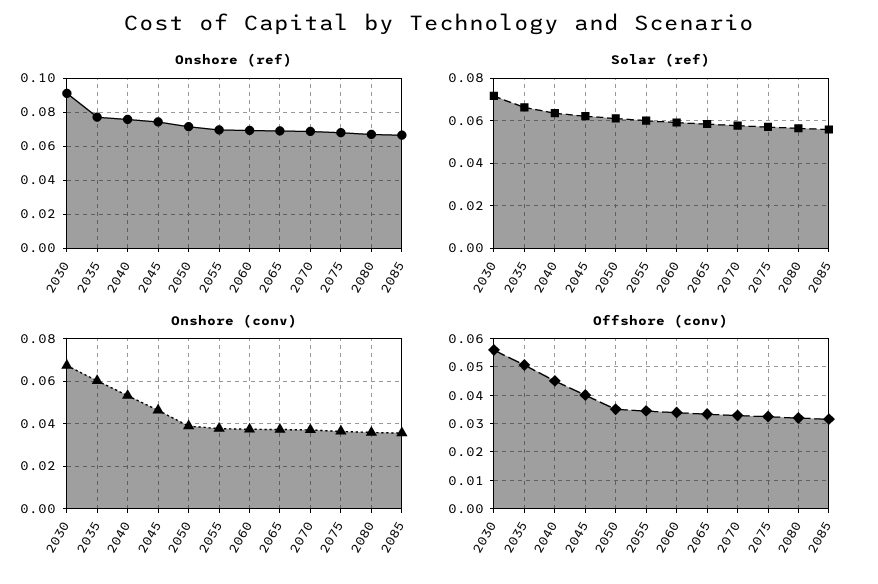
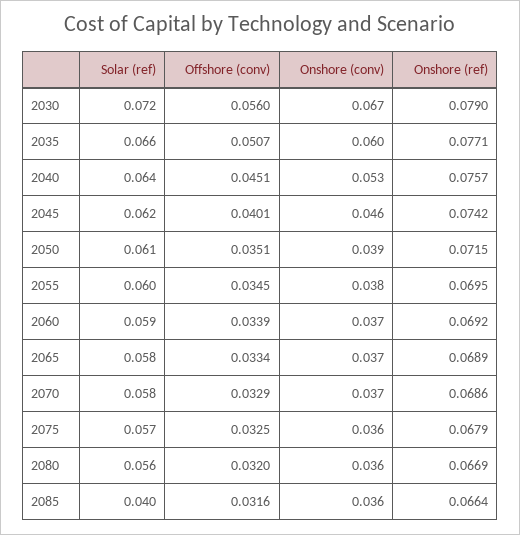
Onshore (ref), 2030: 0.09 -> 0.079
Solar (ref), 2085: 0.055 -> 0.04

